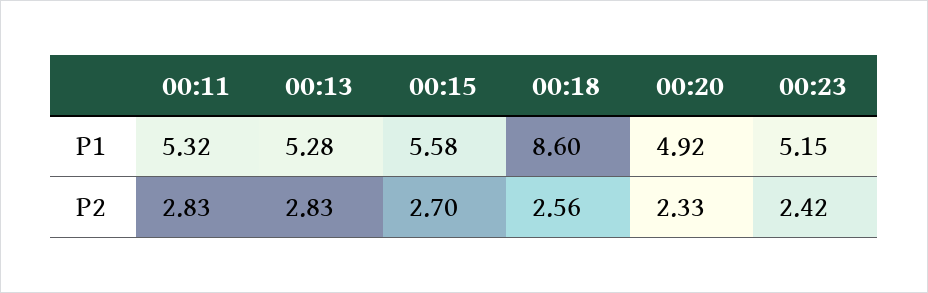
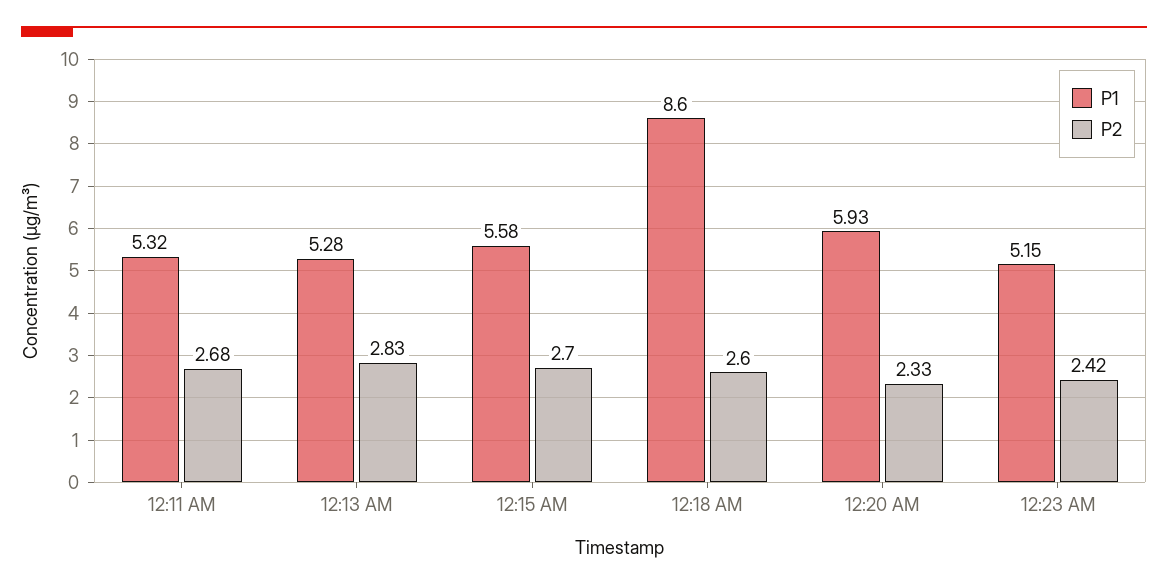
P1, 00:20: 4.92 -> 5.93
P2, 00:11: 2.83 -> 2.68
P2, 00:18: 2.56 -> 2.6

